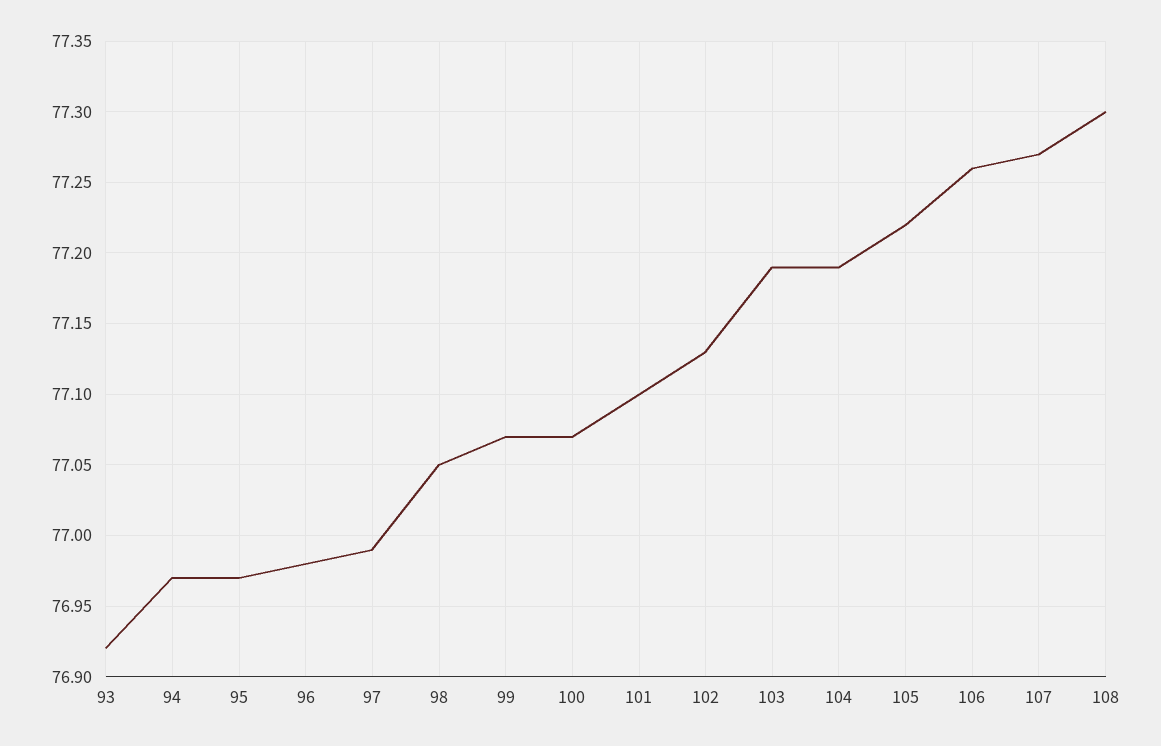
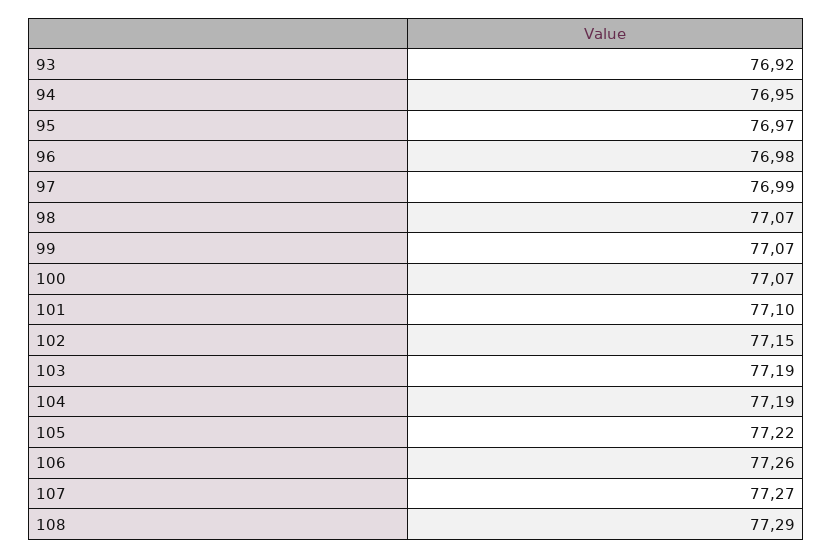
94: 76.97 -> 76.95
98: 77.05 -> 77.07
102: 77.13 -> 77.15
108: 77.3 -> 77.29

